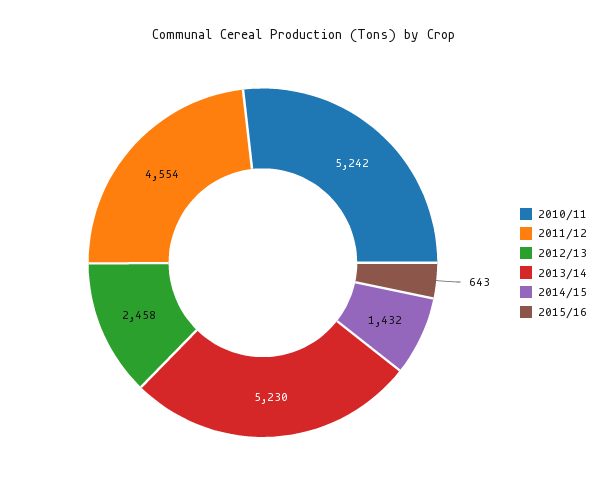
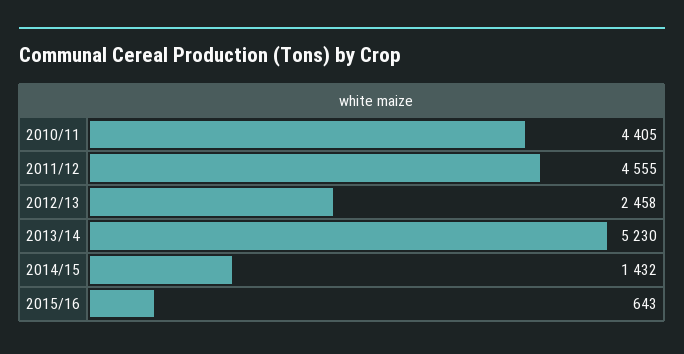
2010/11: 5242 -> 4405
2011/12: 4554 -> 4555

